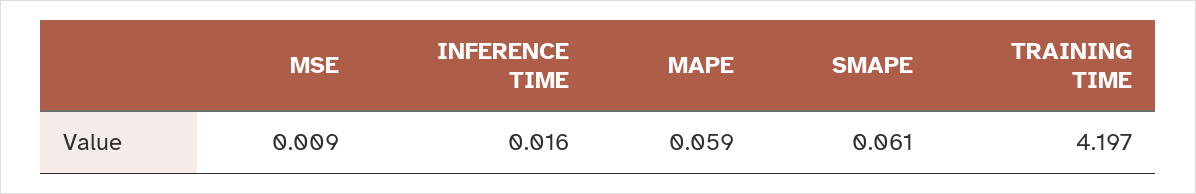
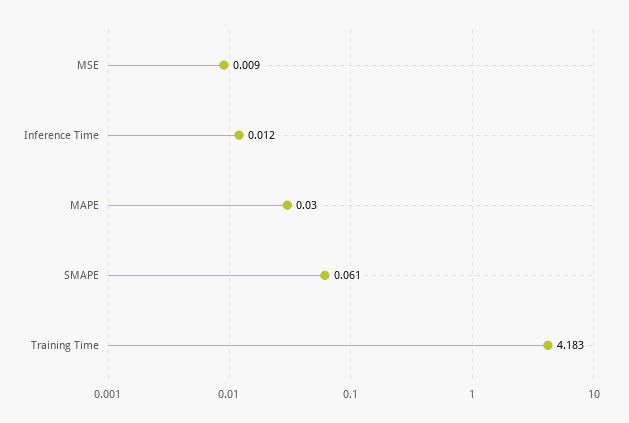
INFERENCE TIME: 0.016 -> 0.012
MAPE: 0.059 -> 0.03
TRAINING TIME: 4.197 -> 4.183

